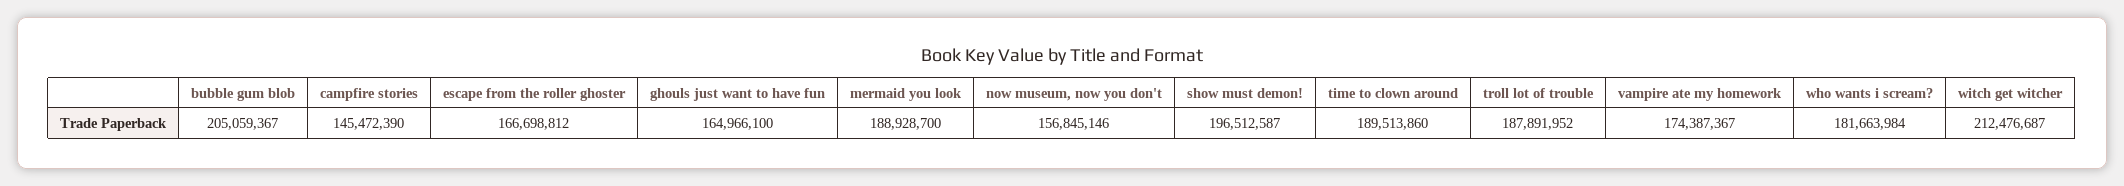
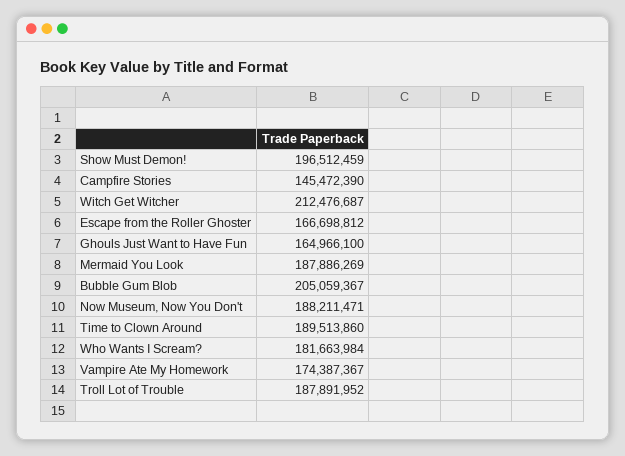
mermaid you look: 188928700 -> 187886269
now museum, now you don't: 156845146 -> 188211471
show must demon!: 196512587 -> 196512459

